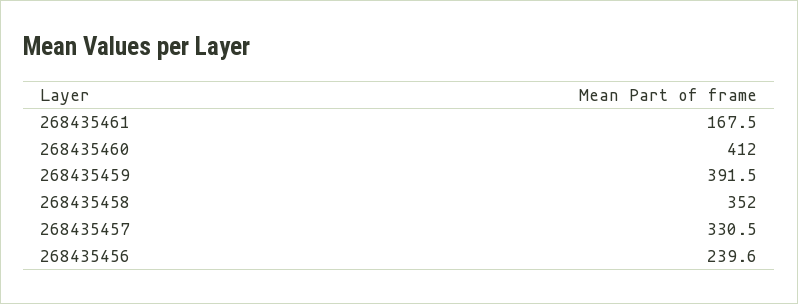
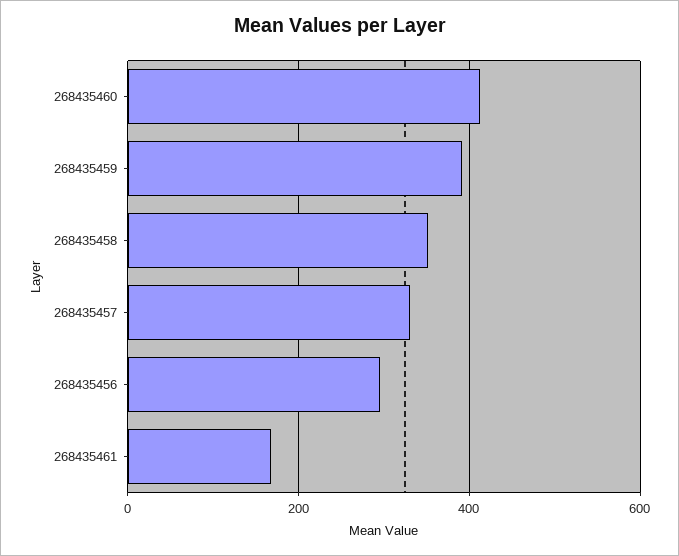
268435456: 239.6 -> 300

